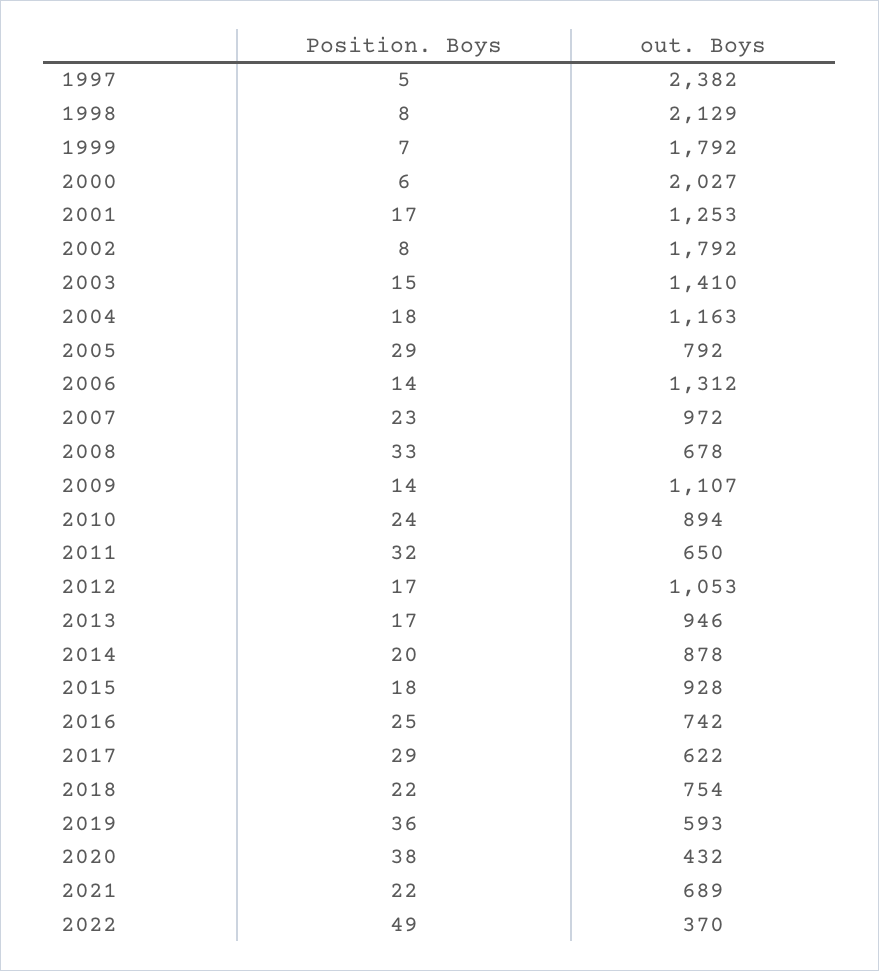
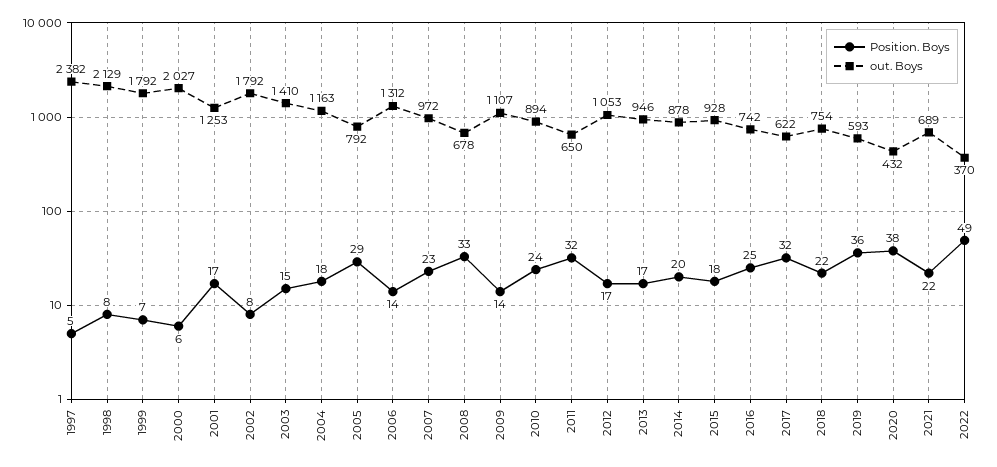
Position. Boys, 2017: 29 -> 32

